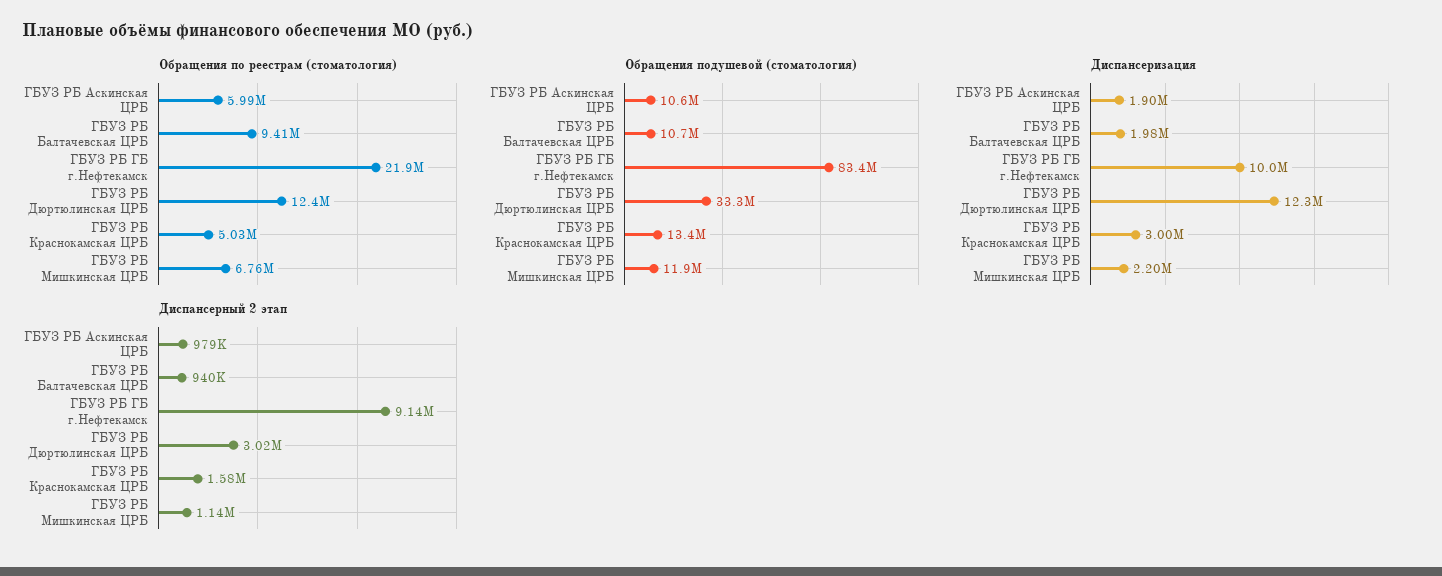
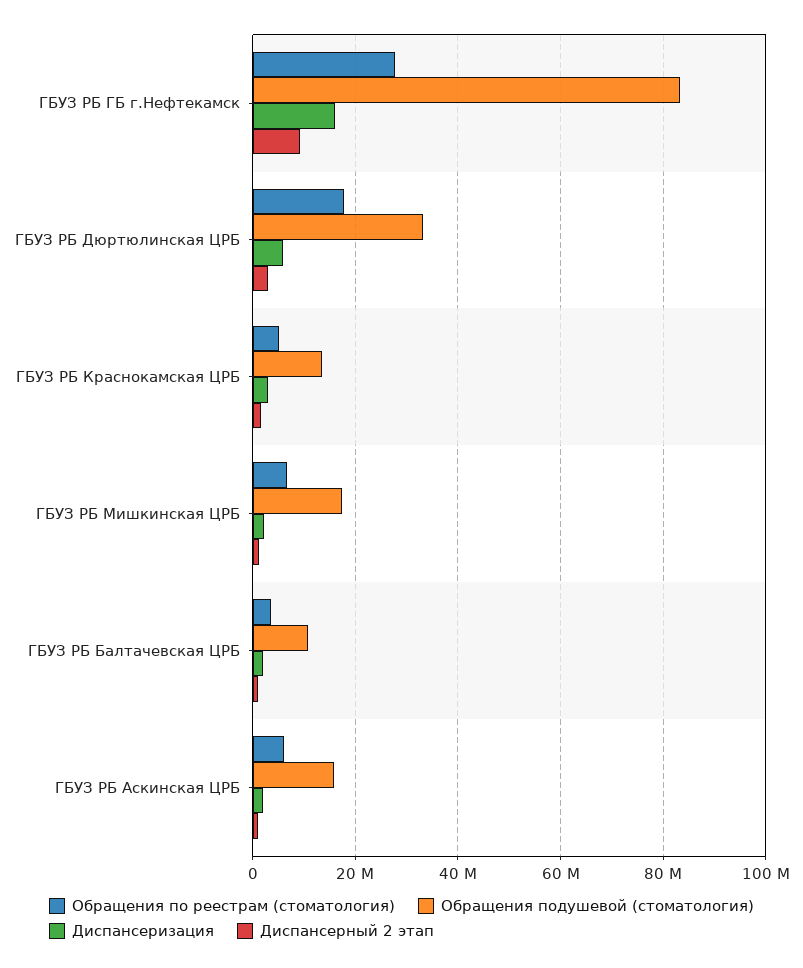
Обращения по реестрам (стоматология), ГБУЗ РБ Балтачевская ЦРБ: 9410000 -> 4000000
Обращения по реестрам (стоматология), ГБУЗ РБ ГБ г.Нефтекамск: 21900000 -> 28000000
Обращения по реестрам (стоматология), ГБУЗ РБ Дюртюлинская ЦРБ: 12400000 -> 18000000
Обращения подушевой (стоматология), ГБУЗ РБ Аскинская ЦРБ: 10600000 -> 16000000
Обращения подушевой (стоматология), ГБУЗ РБ Мишкинская ЦРБ: 11900000 -> 18000000
Диспансеризация, ГБУЗ РБ ГБ г.Нефтекамск: 10000000 -> 16000000
Диспансеризация, ГБУЗ РБ Дюртюлинская ЦРБ: 12300000 -> 6000000

